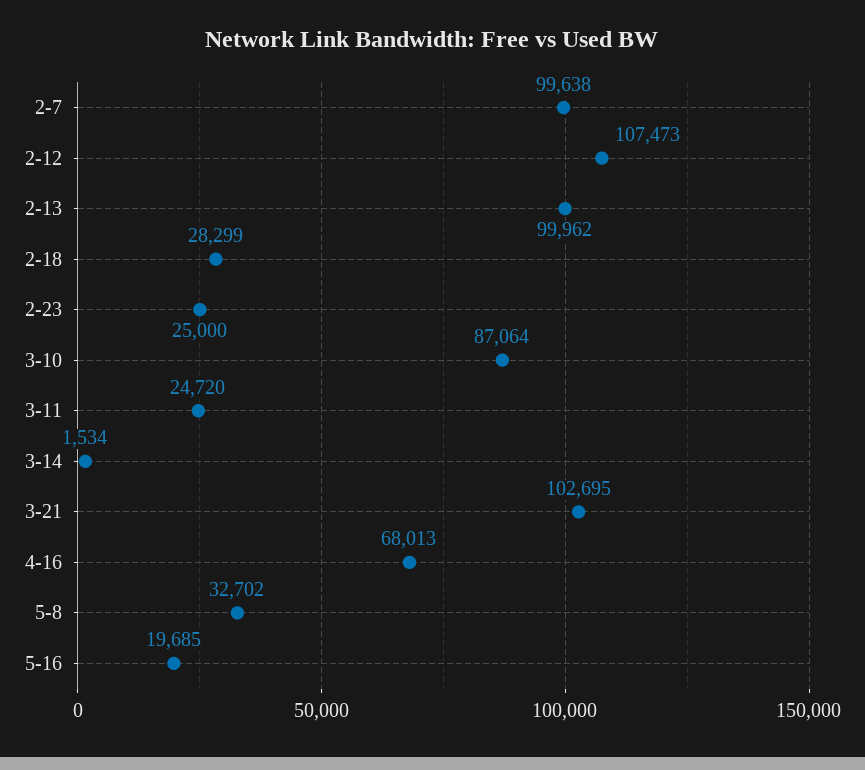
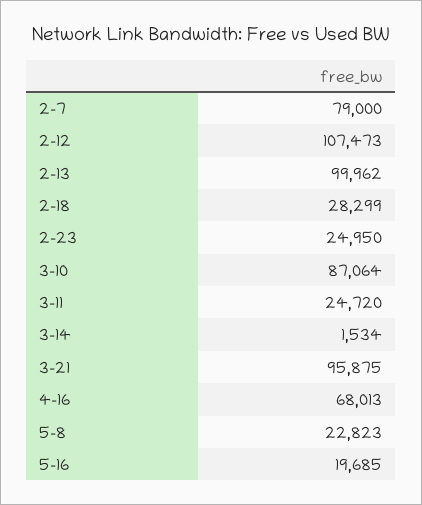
2-7: 99638 -> 79000
2-23: 25000 -> 24950
3-21: 102695 -> 95875
5-8: 32702 -> 22823

